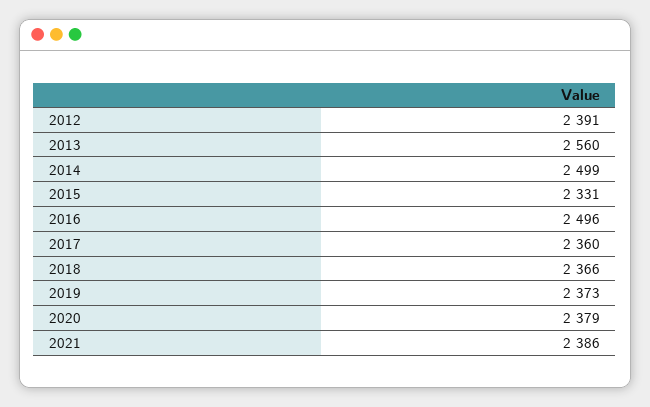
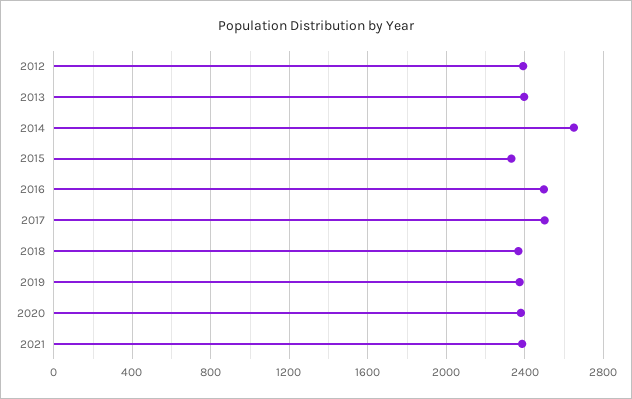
2013: 2560 -> 2400
2014: 2499 -> 2650
2017: 2360 -> 2500

